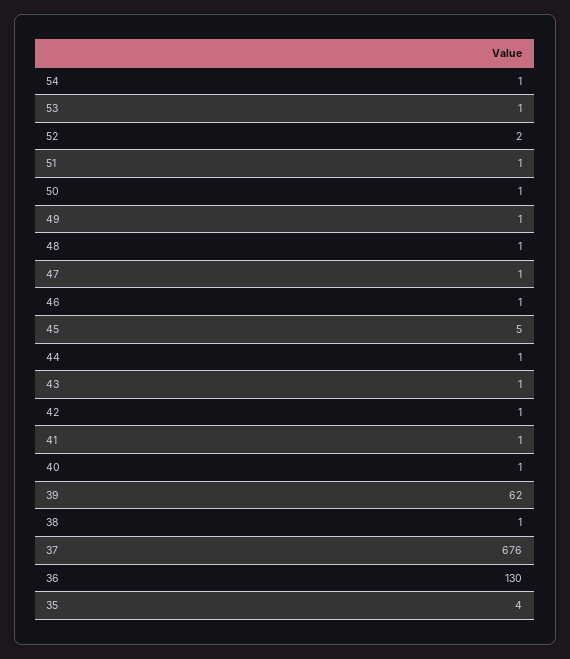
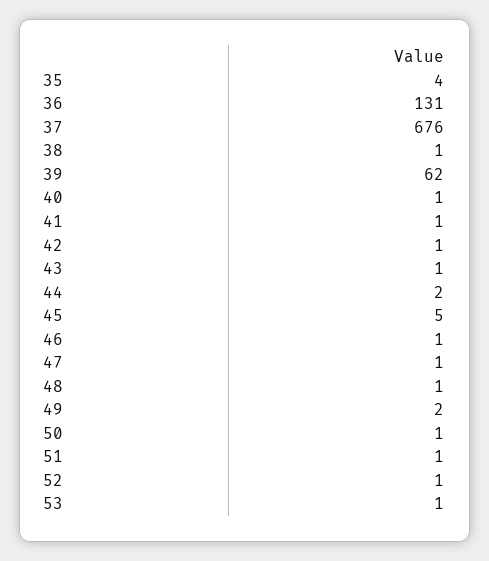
54: 1 -> none
52: 2 -> 1
49: 1 -> 2
44: 1 -> 2
36: 130 -> 131

